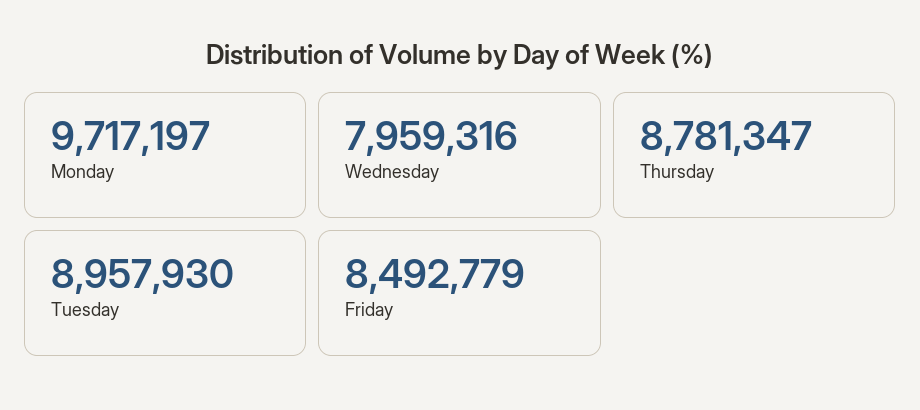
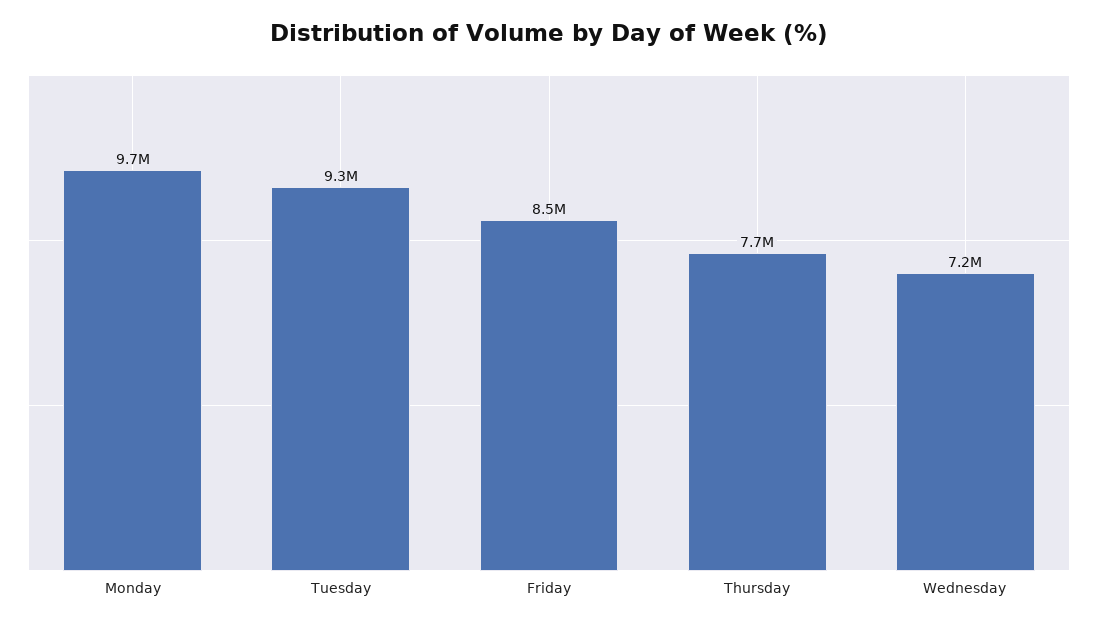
Wednesday: 7959316 -> 7200000
Thursday: 8781347 -> 7700000
Tuesday: 8957930 -> 9300000

